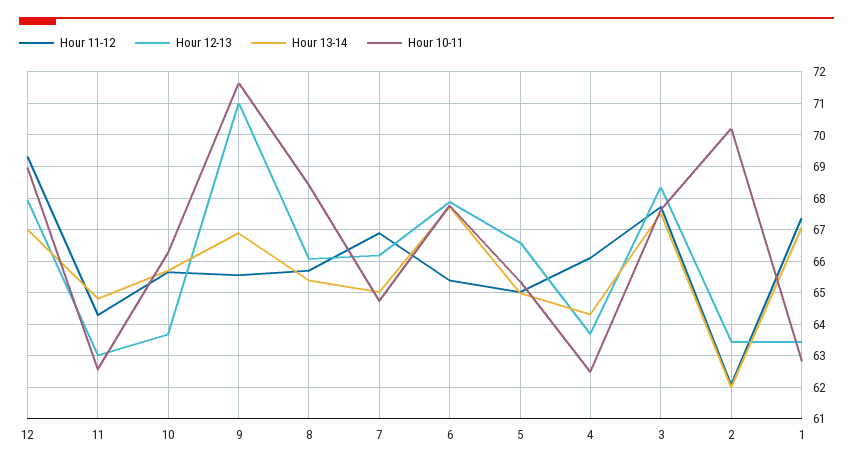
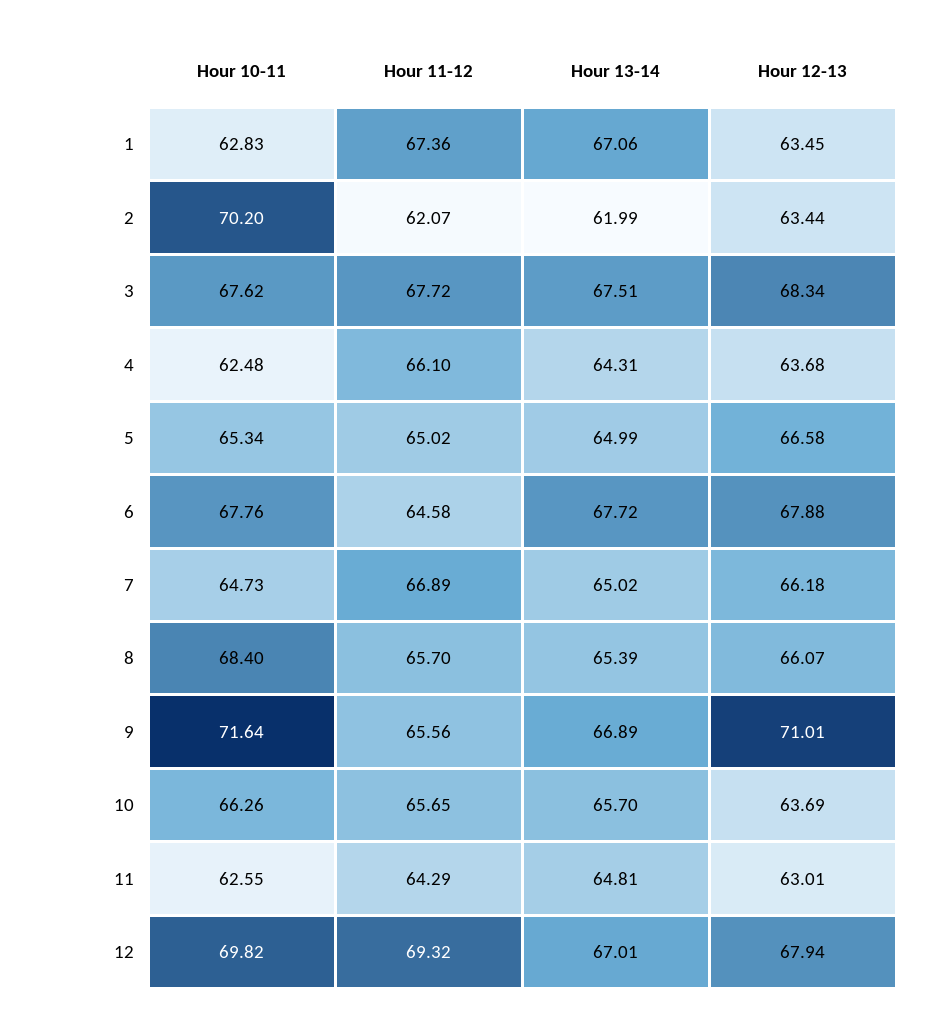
Hour 10-11, 12: 69 -> 69.82
Hour 11-12, 6: 65.4 -> 64.58

